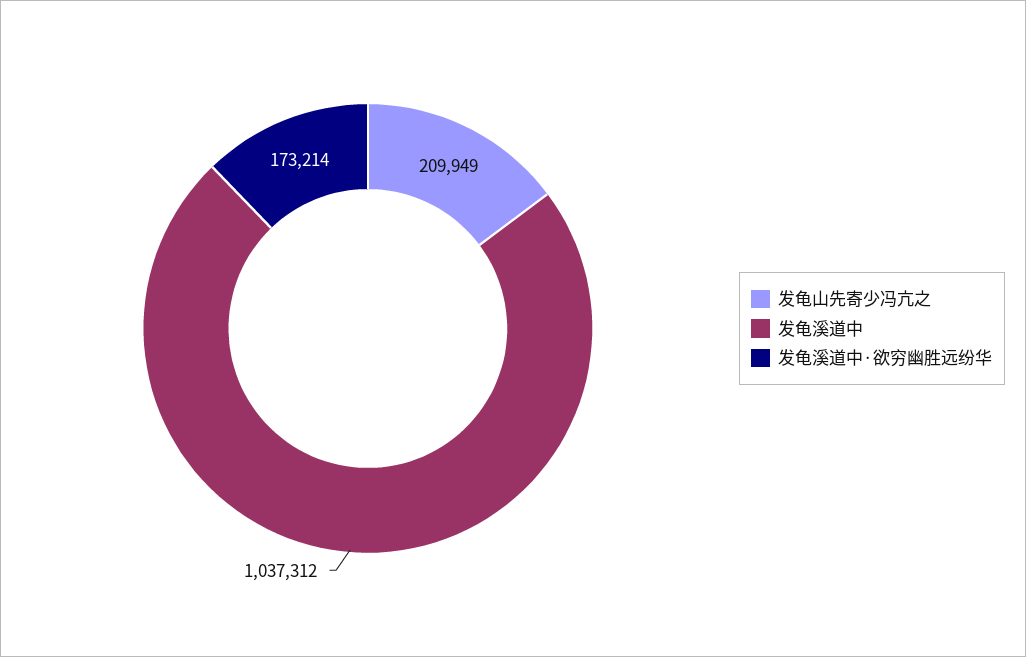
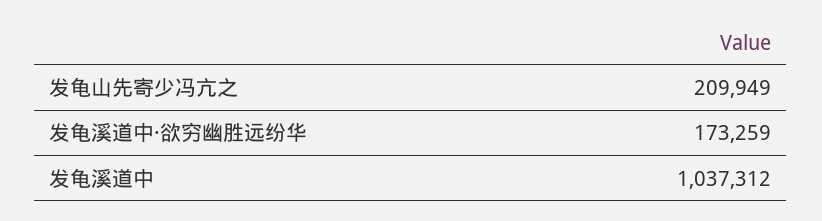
发龟溪道中·欲穷幽胜远纷华: 173214 -> 173259

